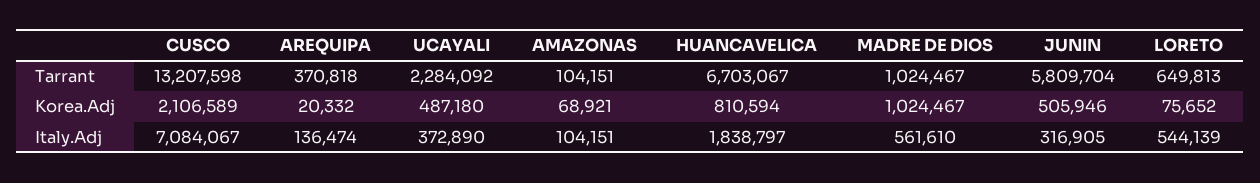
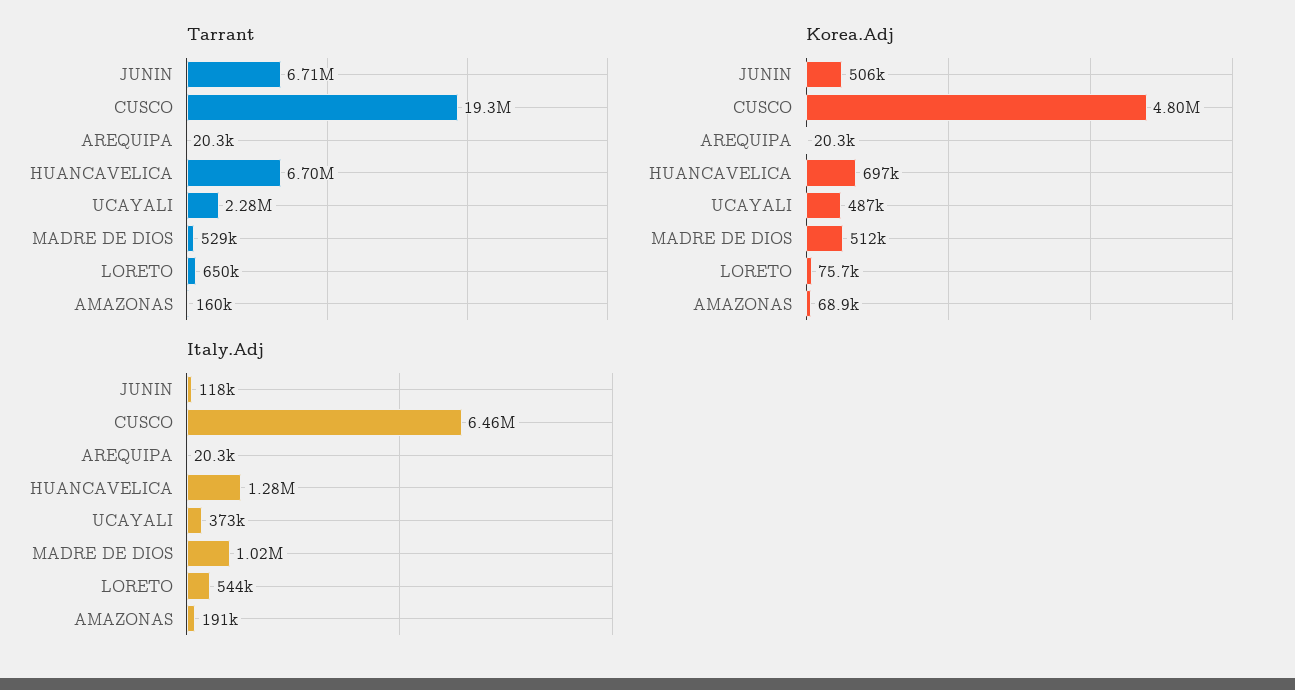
Tarrant, CUSCO: 13207598 -> 19300000
Tarrant, AREQUIPA: 370818 -> 20300
Tarrant, AMAZONAS: 104151 -> 160000
Tarrant, MADRE DE DIOS: 1024467 -> 529000
Tarrant, JUNIN: 5809704 -> 6710000
Korea.Adj, CUSCO: 2106589 -> 4800000
Korea.Adj, HUANCAVELICA: 810594 -> 697000
Korea.Adj, MADRE DE DIOS: 1024467 -> 512000
Italy.Adj, CUSCO: 7084067 -> 6460000
Italy.Adj, AREQUIPA: 136474 -> 20300
Italy.Adj, AMAZONAS: 104151 -> 191000
Italy.Adj, HUANCAVELICA: 1838797 -> 1280000
Italy.Adj, MADRE DE DIOS: 561610 -> 1020000
Italy.Adj, JUNIN: 316905 -> 118000

